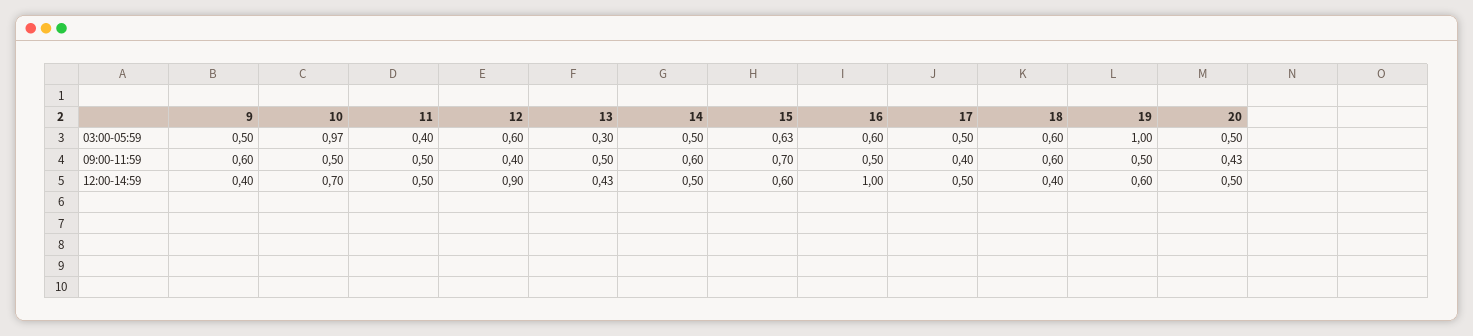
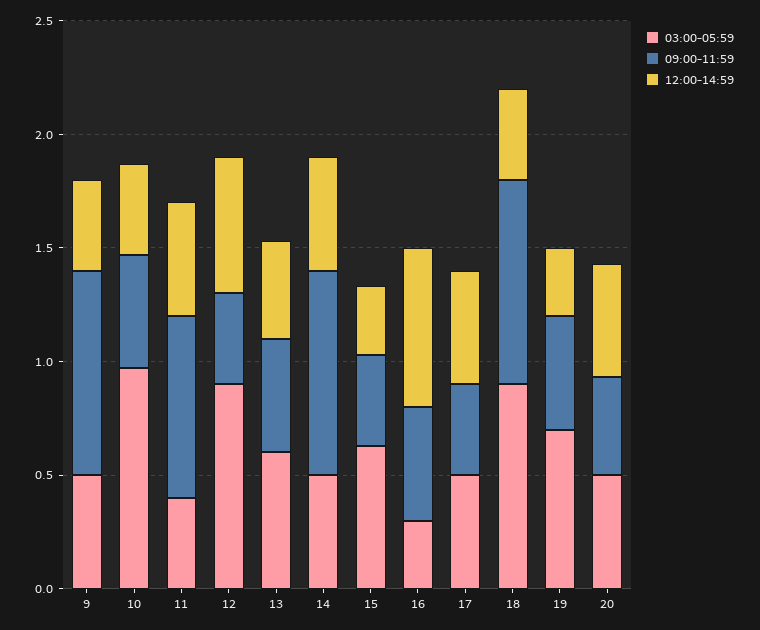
03:00-05:59, 12: 0.6 -> 0.9
03:00-05:59, 13: 0.3 -> 0.6
03:00-05:59, 16: 0.6 -> 0.3
03:00-05:59, 18: 0.6 -> 0.9
03:00-05:59, 19: 1 -> 0.7
09:00-11:59, 9: 0.6 -> 0.9
09:00-11:59, 11: 0.5 -> 0.8
09:00-11:59, 14: 0.6 -> 0.9
09:00-11:59, 15: 0.7 -> 0.4
09:00-11:59, 18: 0.6 -> 0.9
12:00-14:59, 10: 0.7 -> 0.4
12:00-14:59, 12: 0.9 -> 0.6
12:00-14:59, 15: 0.6 -> 0.3
12:00-14:59, 16: 1 -> 0.7
12:00-14:59, 19: 0.6 -> 0.3

